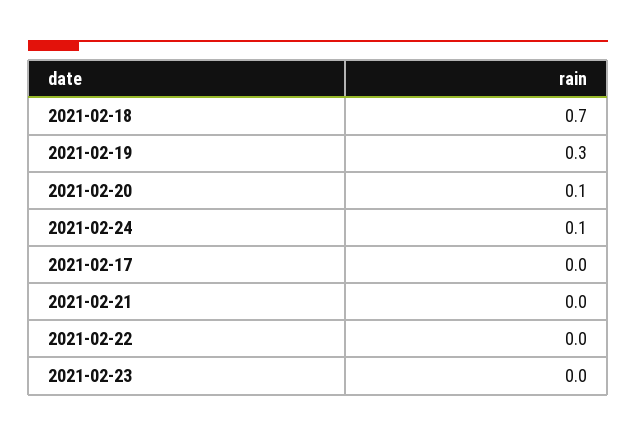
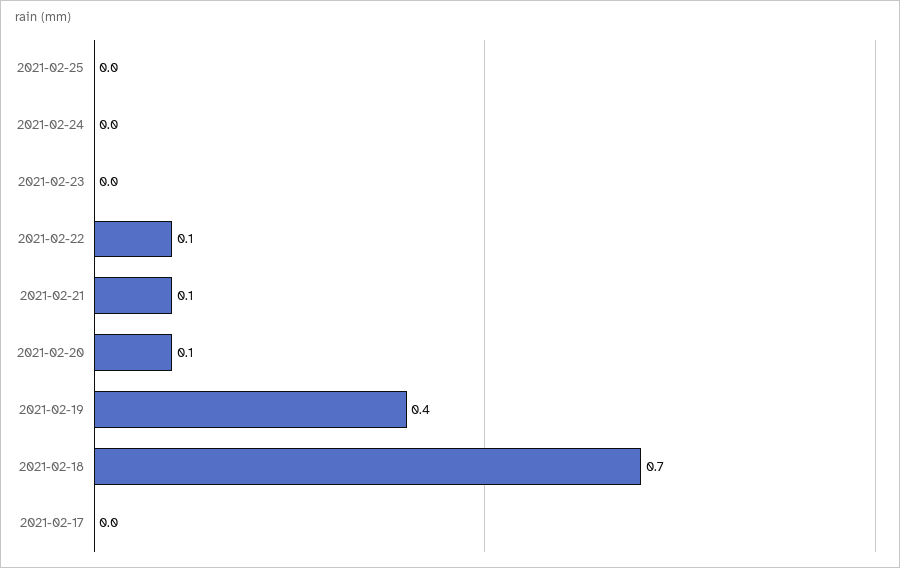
2021-02-19: 0.3 -> 0.4
2021-02-24: 0.1 -> 0
2021-02-21: 0 -> 0.1
2021-02-22: 0 -> 0.1
2021-02-25: none -> 0

